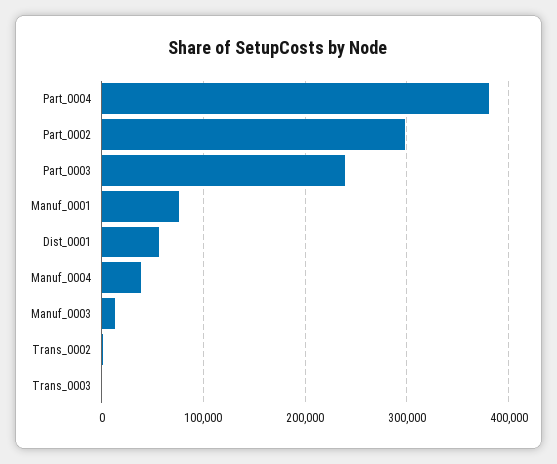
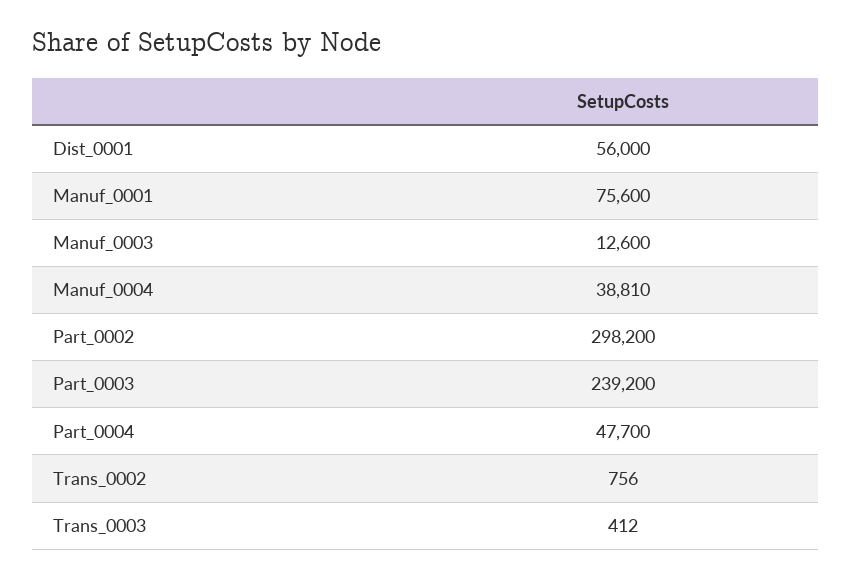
Part_0004: 380000 -> 47700

